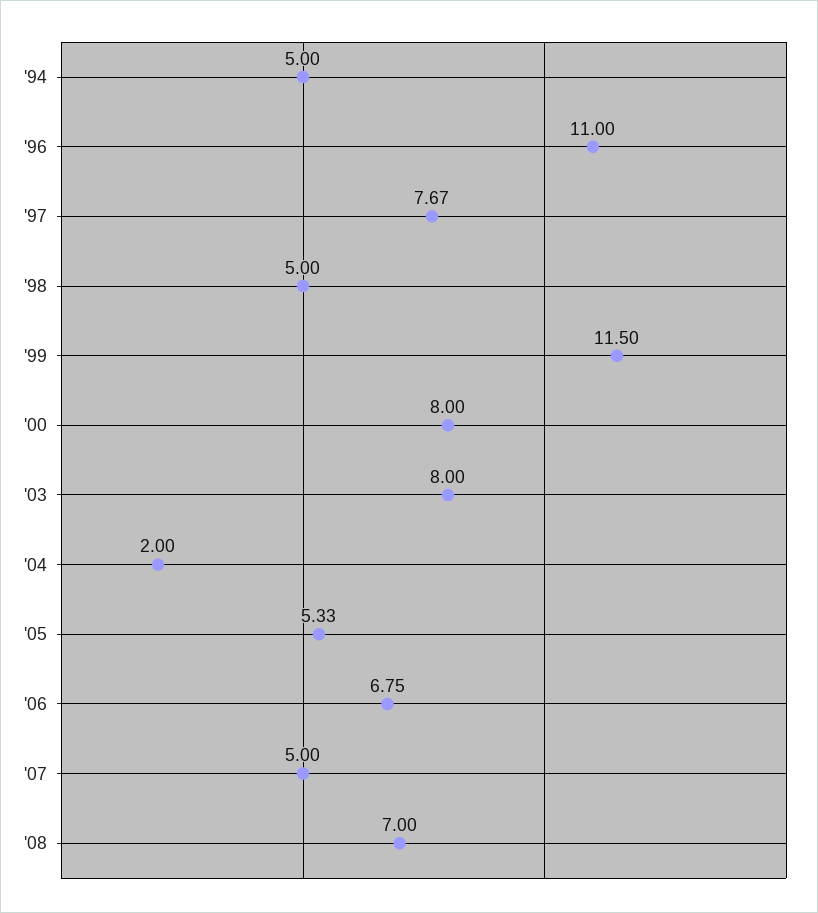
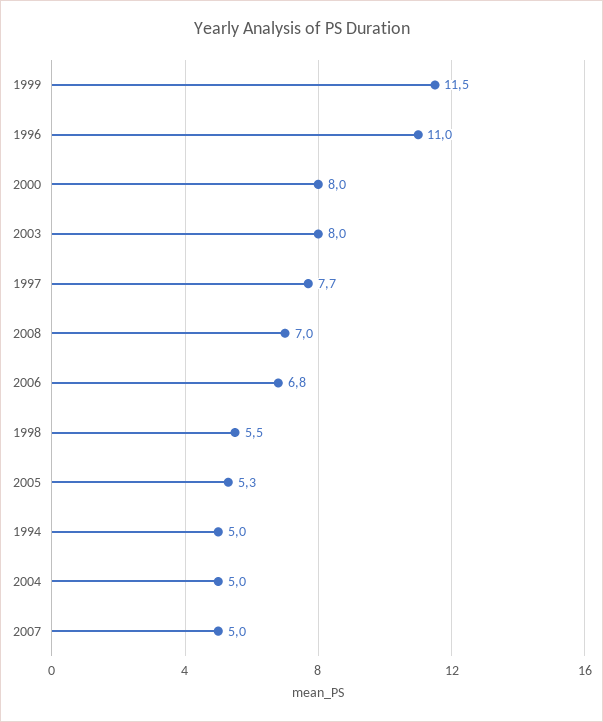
'98: 5 -> 5.5
'04: 2 -> 5

